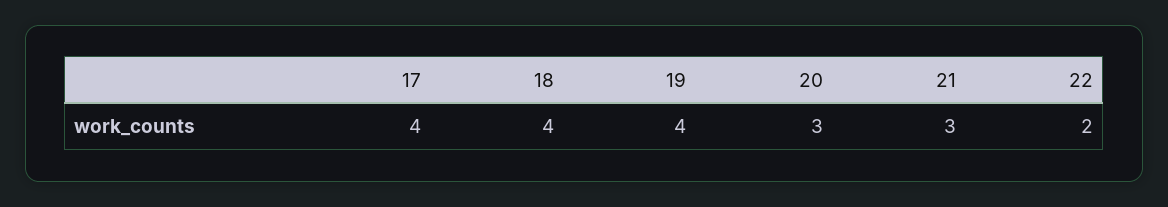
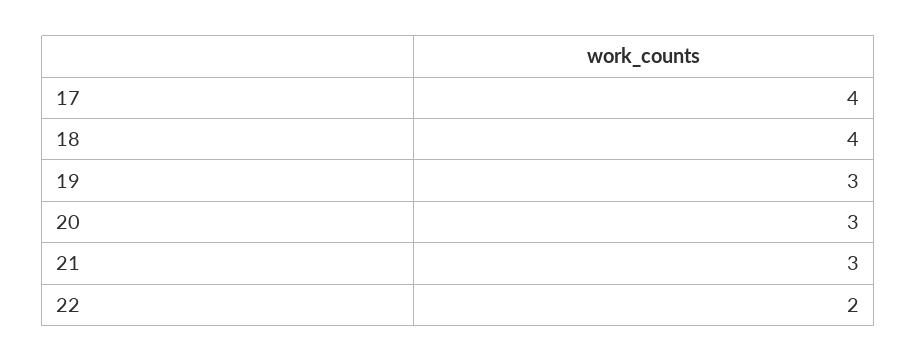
19: 4 -> 3

